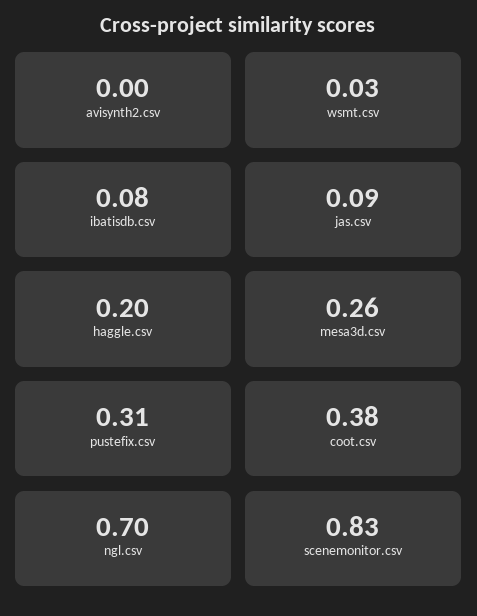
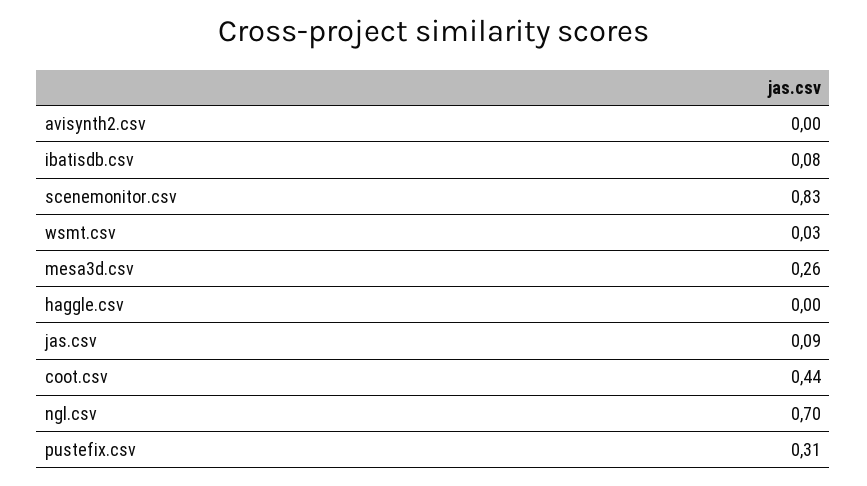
haggle.csv: 0.2 -> 0
coot.csv: 0.38 -> 0.44

